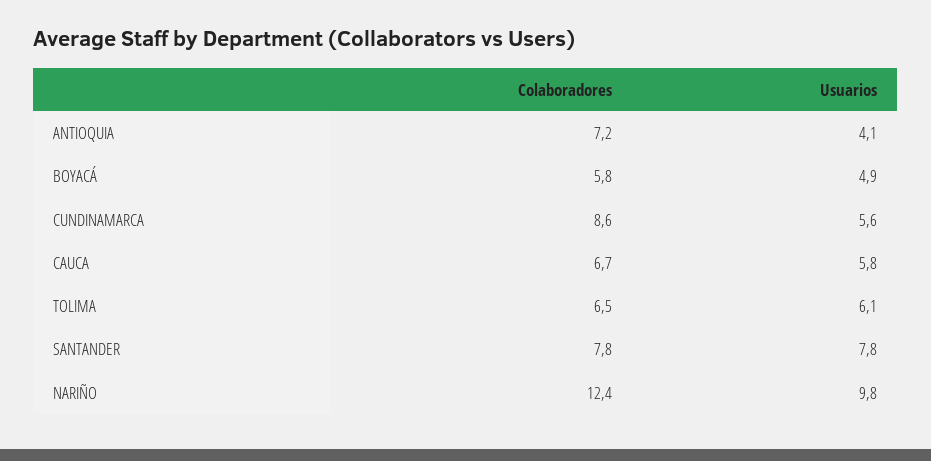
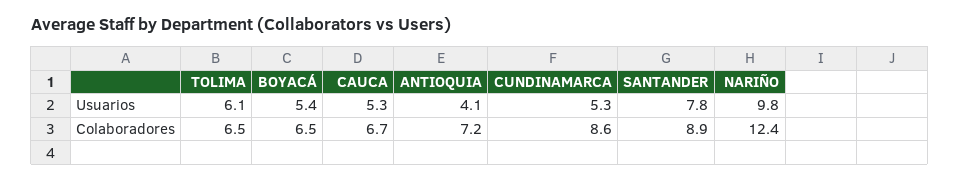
Colaboradores, BOYACÁ: 5.8 -> 6.5
Usuarios, BOYACÁ: 4.9 -> 5.4
Usuarios, CUNDINAMARCA: 5.6 -> 5.3
Usuarios, CAUCA: 5.8 -> 5.3
Colaboradores, SANTANDER: 7.8 -> 8.9

